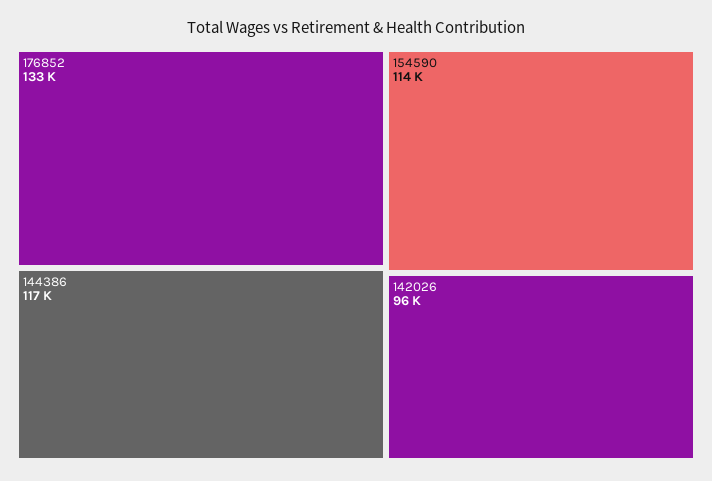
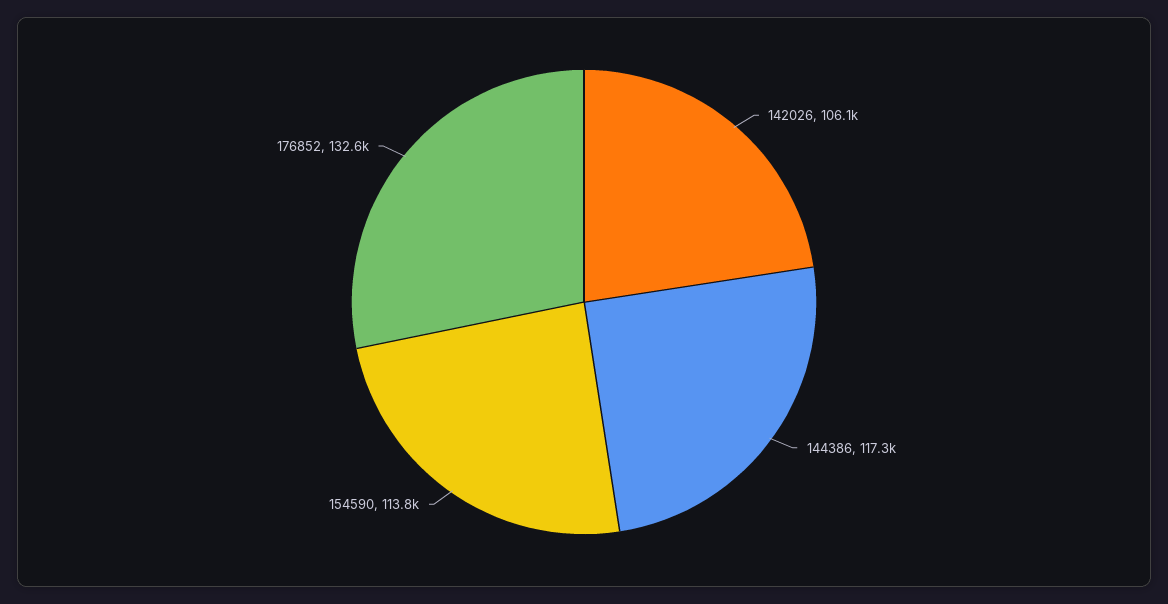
142026: 96000 -> 106100

